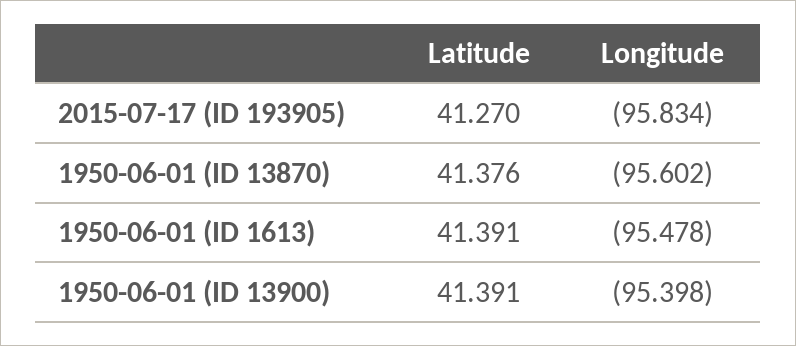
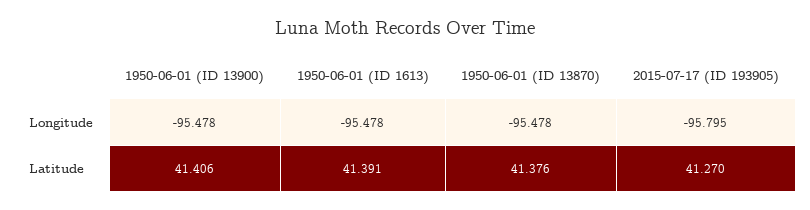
Longitude, 2015-07-17 (ID 193905): -95.834 -> -95.795
Longitude, 1950-06-01 (ID 13870): -95.602 -> -95.478
Latitude, 1950-06-01 (ID 13900): 41.391 -> 41.406
Longitude, 1950-06-01 (ID 13900): -95.398 -> -95.478

